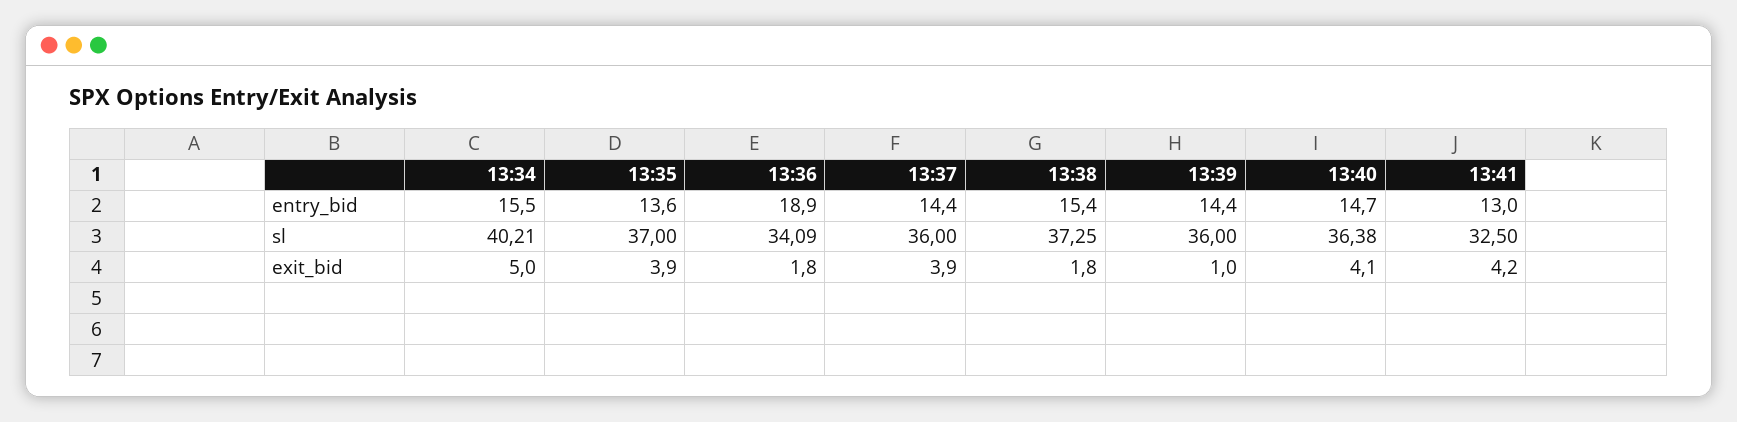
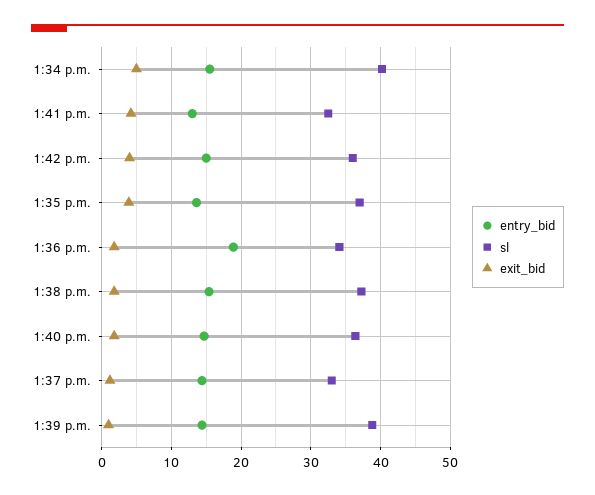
sl, 13:37: 36 -> 33
sl, 13:39: 36 -> 39
exit_bid, 13:37: 3.9 -> 1
exit_bid, 13:40: 4.1 -> 2
entry_bid, 1:42 p.m.: none -> 15
sl, 1:42 p.m.: none -> 36
exit_bid, 1:42 p.m.: none -> 4

